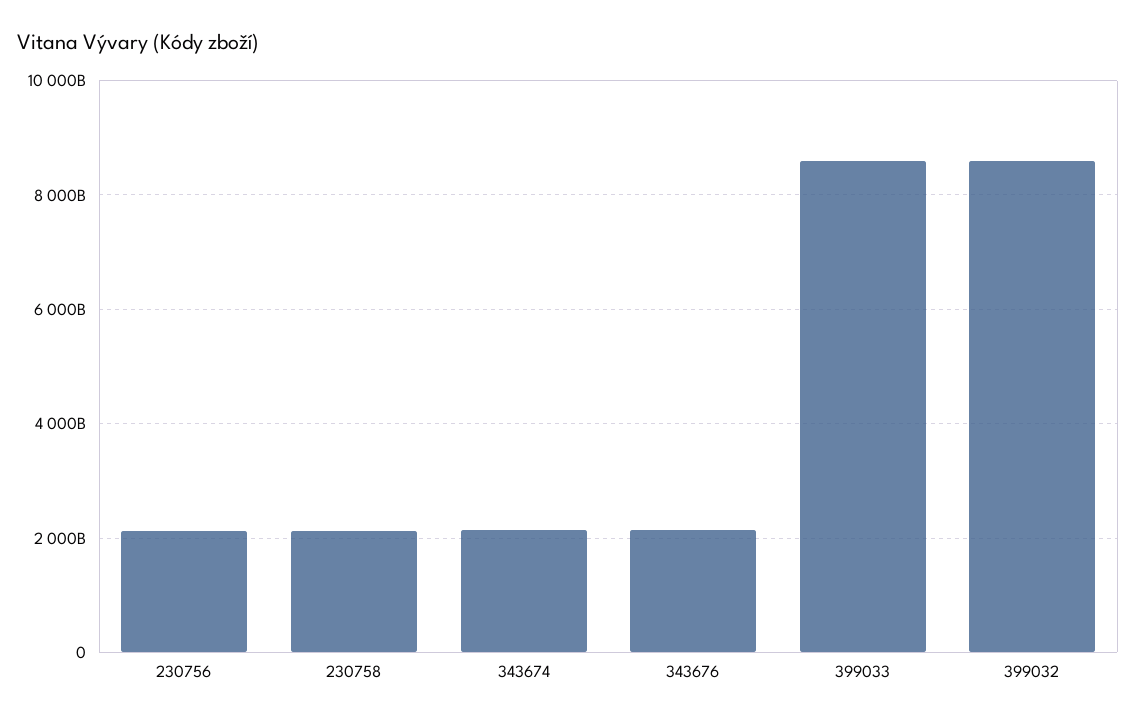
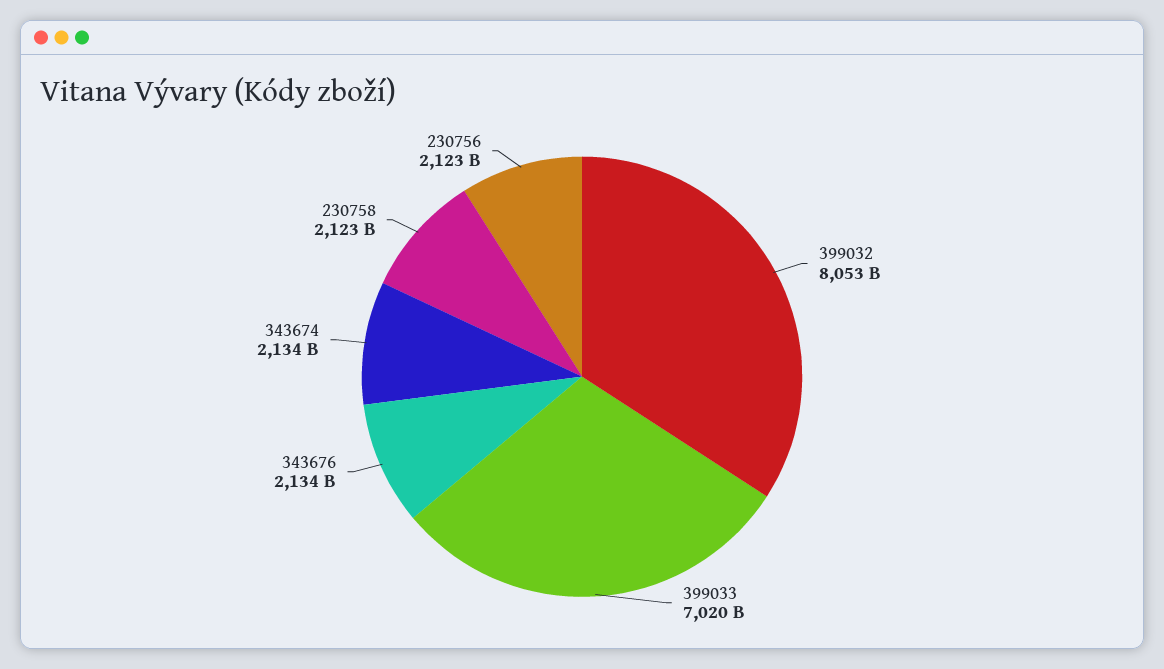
399033: 8600000000000 -> 7020000000000
399032: 8600000000000 -> 8053000000000

